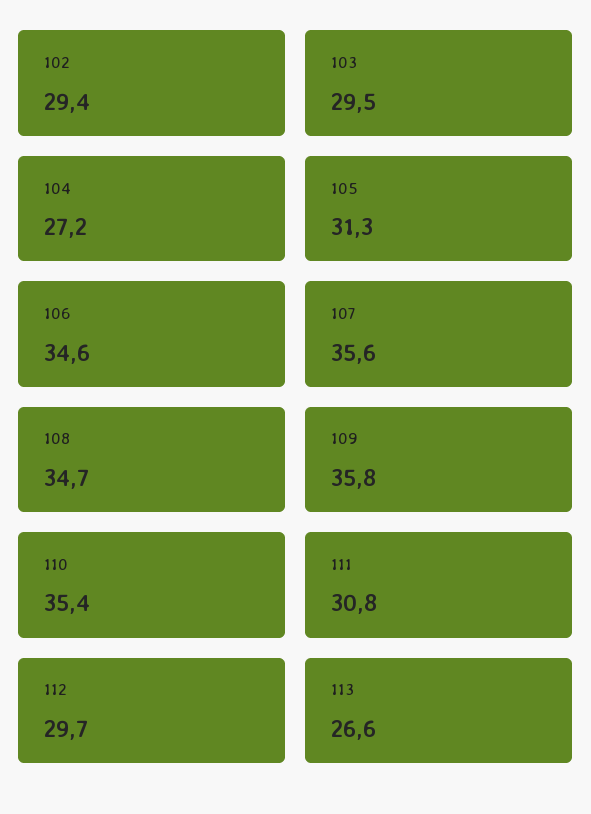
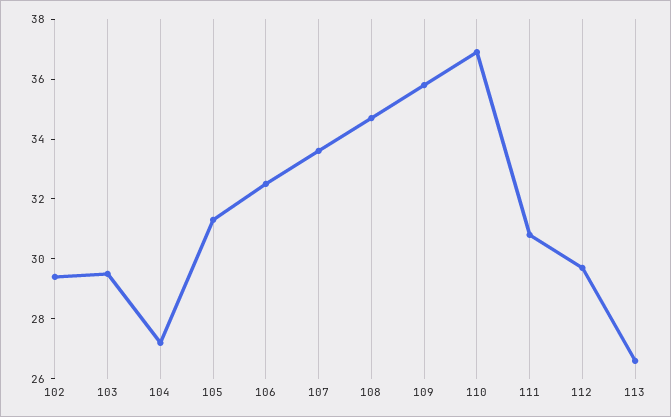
106: 34.6 -> 32.5
107: 35.6 -> 33.5
110: 35.4 -> 37

